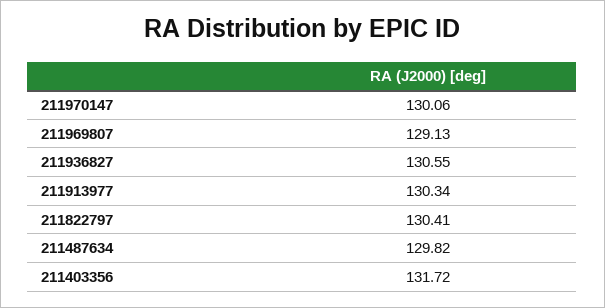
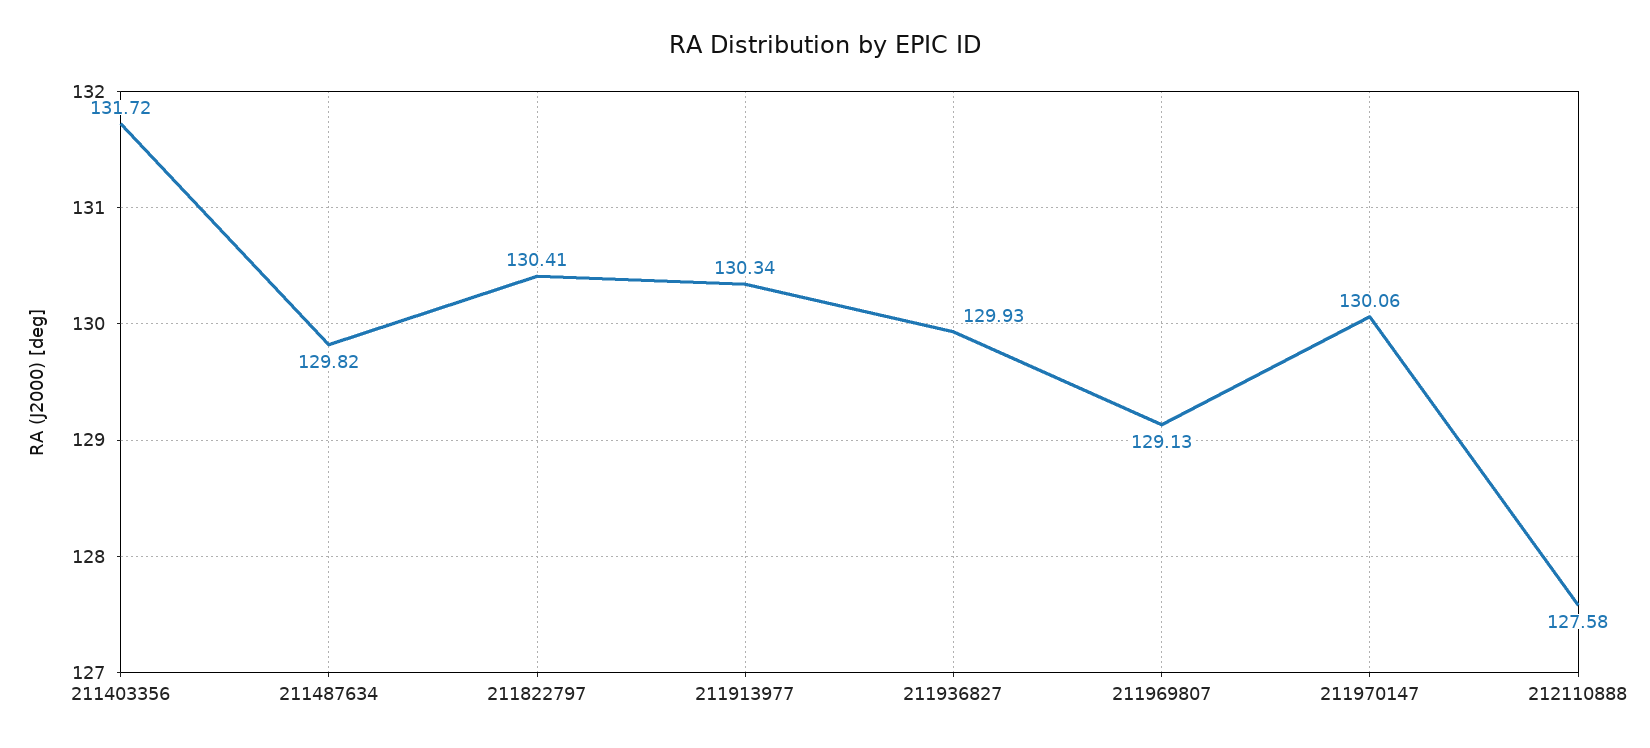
211936827: 130.55 -> 129.93
212110888: none -> 127.58

